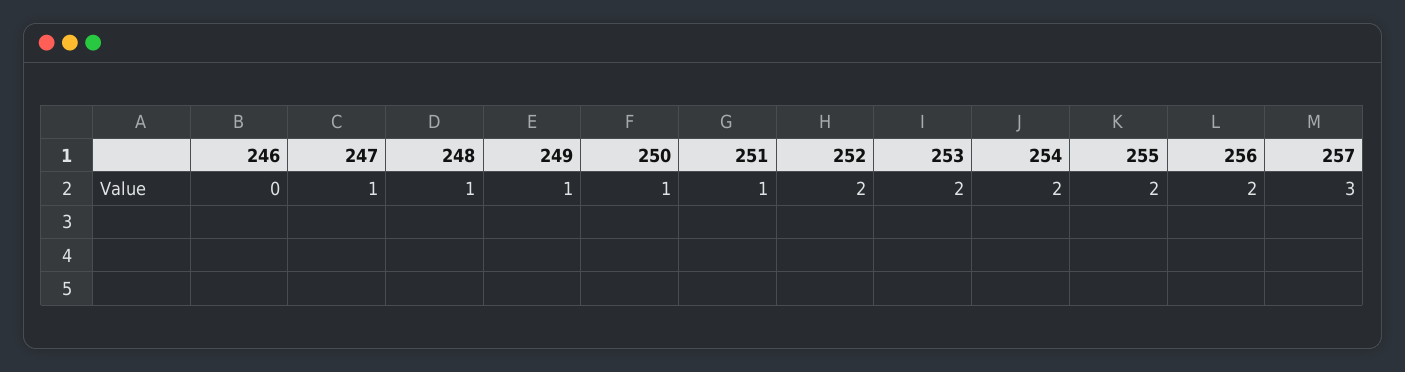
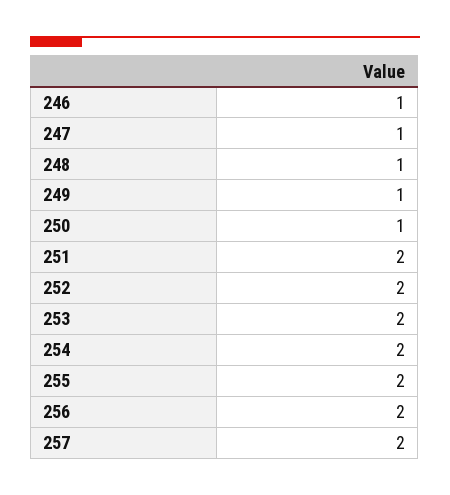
246: 0 -> 1
251: 1 -> 2
257: 3 -> 2

